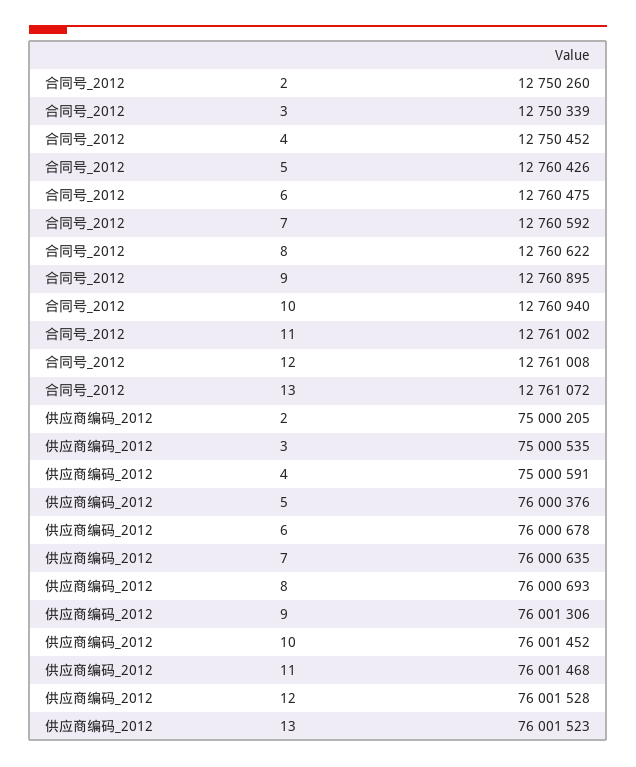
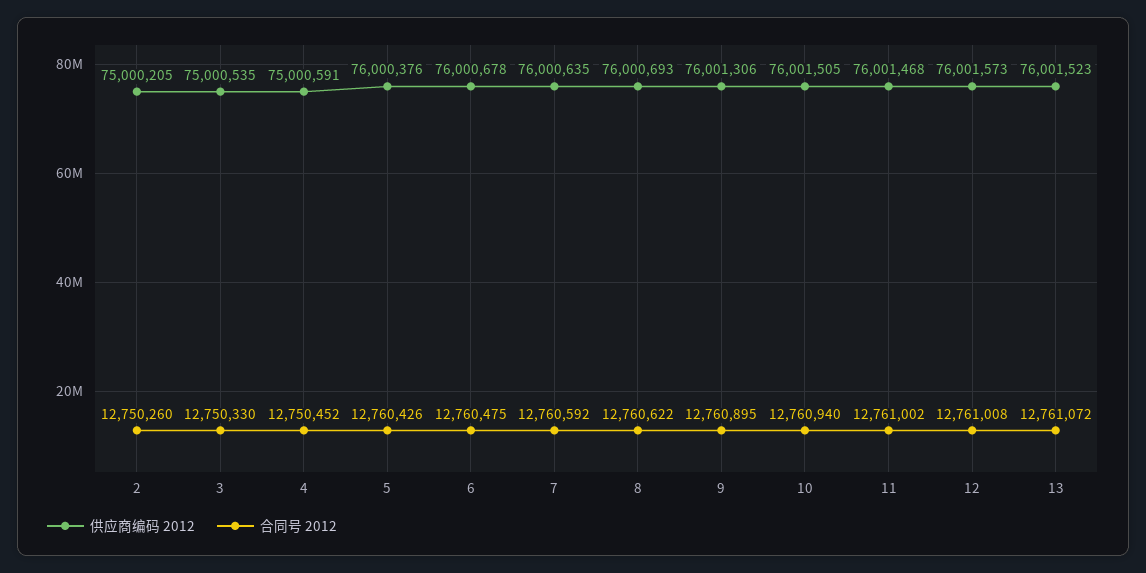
合同号_2012, 3: 12750339 -> 12750330
供应商编码_2012, 10: 76001452 -> 76001505
供应商编码_2012, 12: 76001528 -> 76001573

